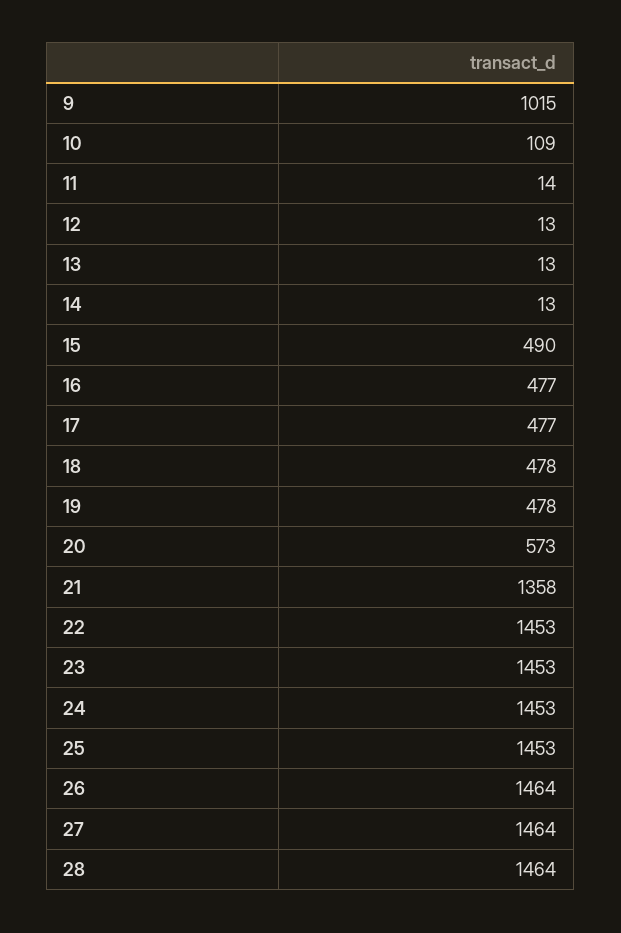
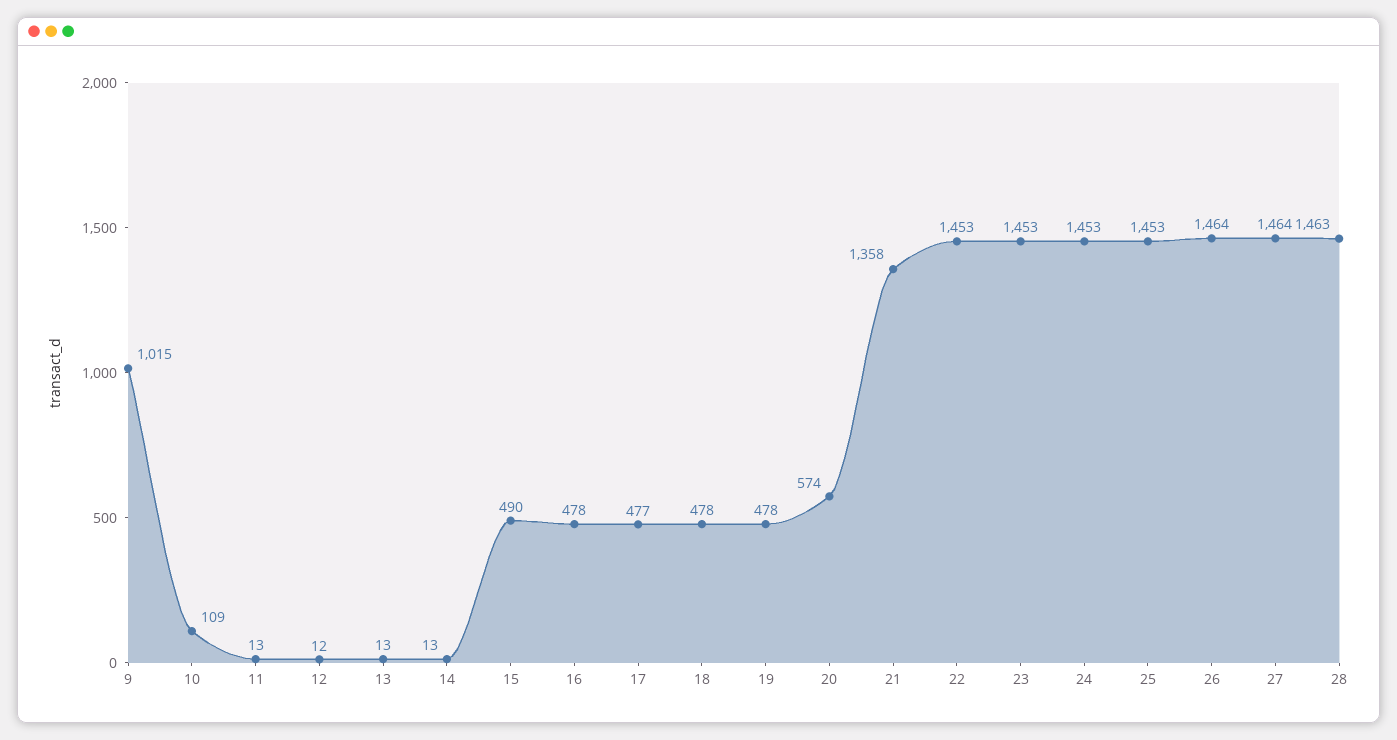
11: 14 -> 13
12: 13 -> 12
16: 477 -> 478
20: 573 -> 574
28: 1464 -> 1463

